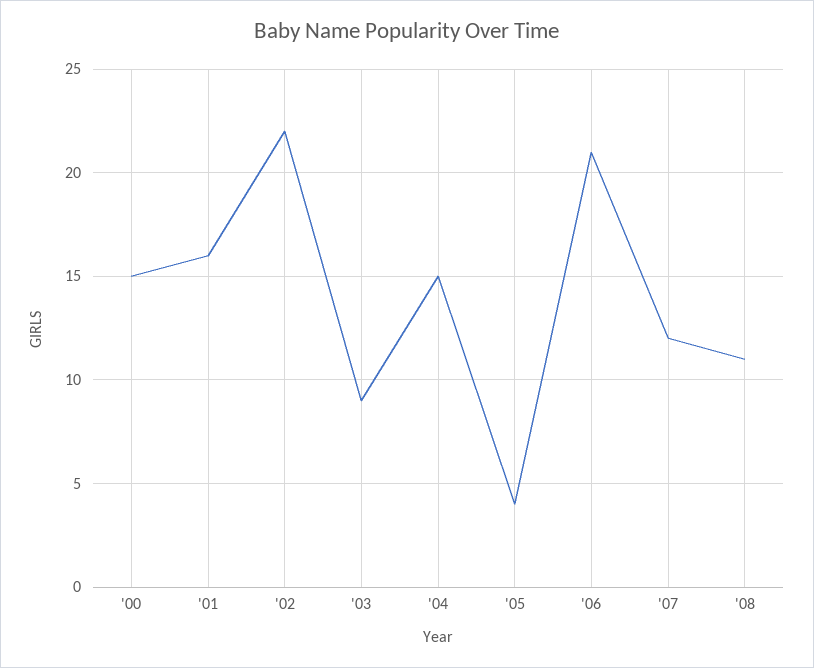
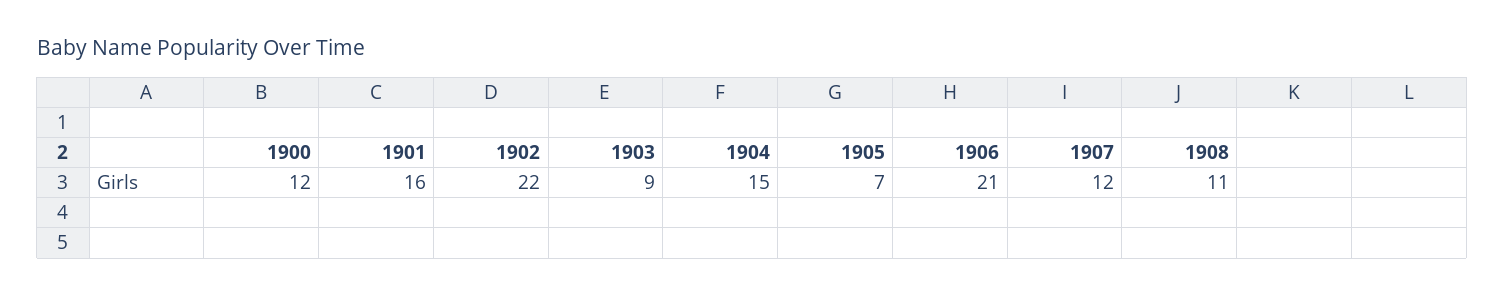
'00: 15 -> 12
'05: 4 -> 7

